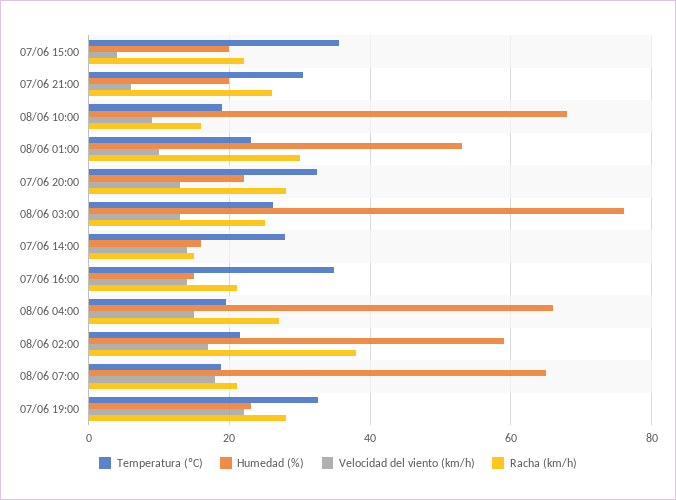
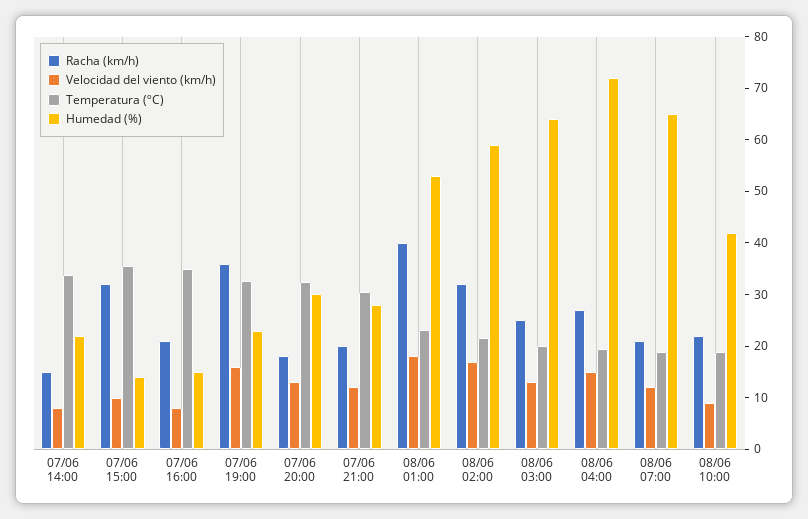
Humedad (%), 07/06 15:00: 20 -> 14
Velocidad del viento (km/h), 07/06 15:00: 4 -> 10
Racha (km/h), 07/06 15:00: 22 -> 32
Humedad (%), 07/06 21:00: 20 -> 28
Velocidad del viento (km/h), 07/06 21:00: 6 -> 12
Racha (km/h), 07/06 21:00: 26 -> 20
Humedad (%), 08/06 10:00: 68 -> 42
Racha (km/h), 08/06 10:00: 16 -> 22
Velocidad del viento (km/h), 08/06 01:00: 10 -> 18
Racha (km/h), 08/06 01:00: 30 -> 40
Humedad (%), 07/06 20:00: 22 -> 30
Racha (km/h), 07/06 20:00: 28 -> 18
Temperatura (ºC), 08/06 03:00: 26 -> 20
Humedad (%), 08/06 03:00: 76 -> 64
Temperatura (ºC), 07/06 14:00: 28 -> 34
Humedad (%), 07/06 14:00: 16 -> 22
Velocidad del viento (km/h), 07/06 14:00: 14 -> 8
Velocidad del viento (km/h), 07/06 16:00: 14 -> 8
Humedad (%), 08/06 04:00: 66 -> 72
Racha (km/h), 08/06 02:00: 38 -> 32
Velocidad del viento (km/h), 08/06 07:00: 18 -> 12
Velocidad del viento (km/h), 07/06 19:00: 22 -> 16
Racha (km/h), 07/06 19:00: 28 -> 36

